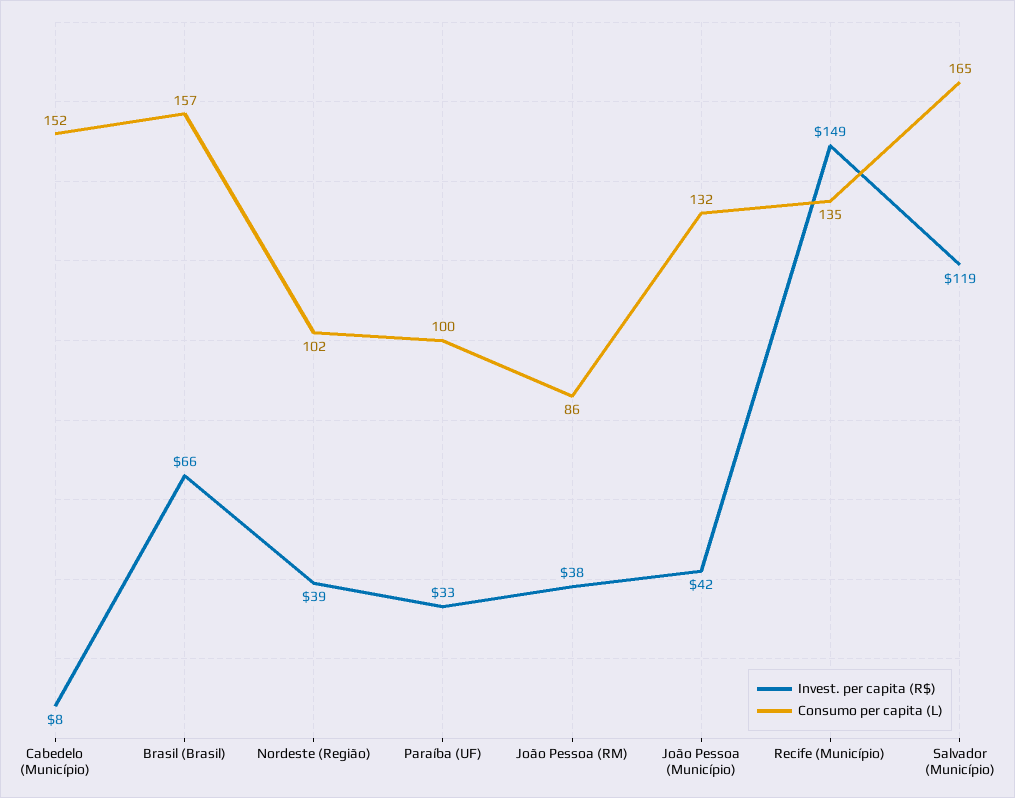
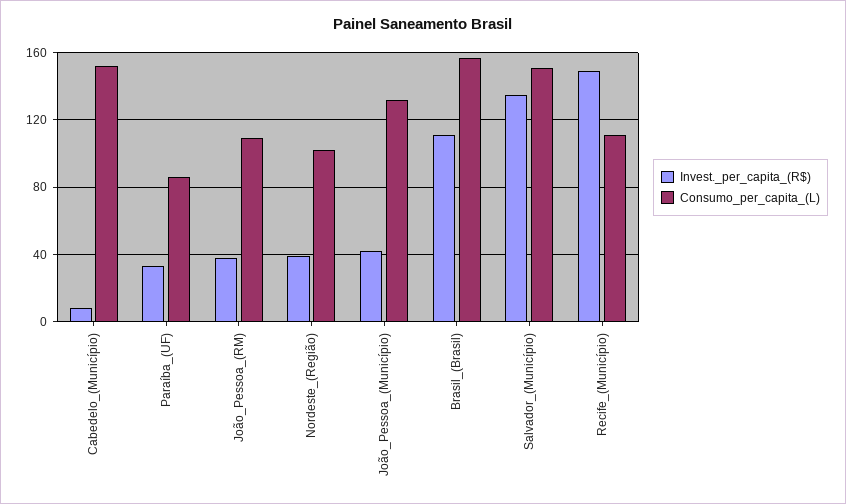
Invest. per capita (R$), Brasil (Brasil): 66 -> 110
Consumo per capita (L), Paraíba (UF): 100 -> 85
Consumo per capita (L), João Pessoa (RM): 86 -> 110
Consumo per capita (L), Recife (Município): 135 -> 110
Invest. per capita (R$), Salvador (Município): 119 -> 135
Consumo per capita (L), Salvador (Município): 165 -> 150

